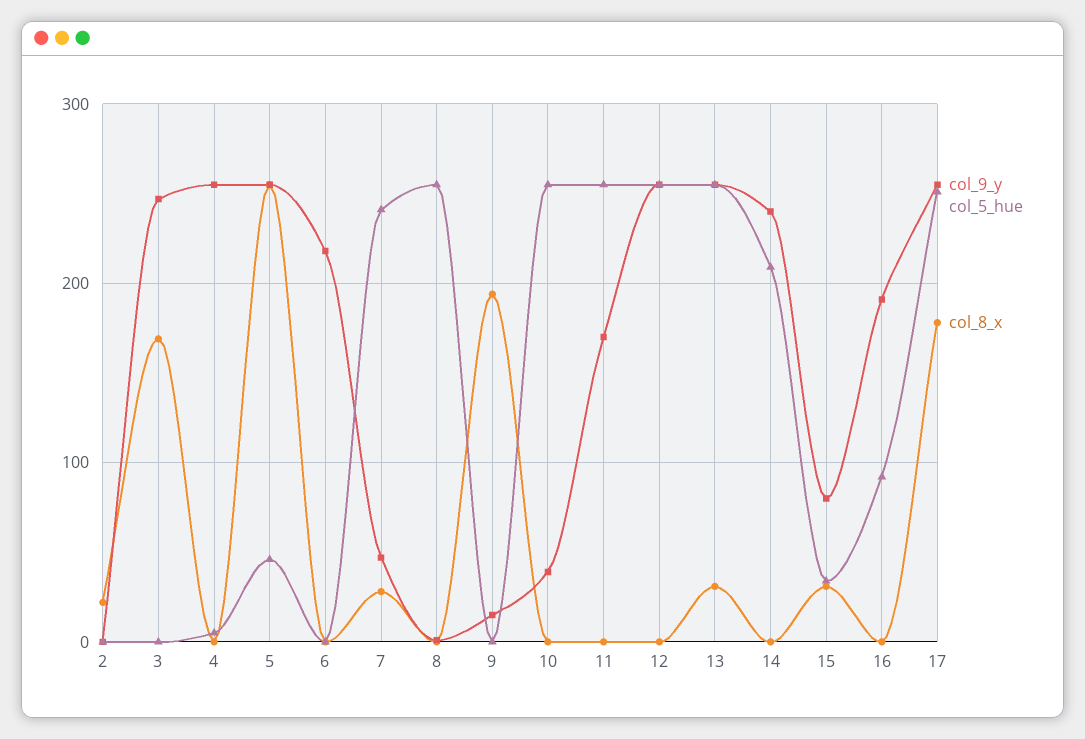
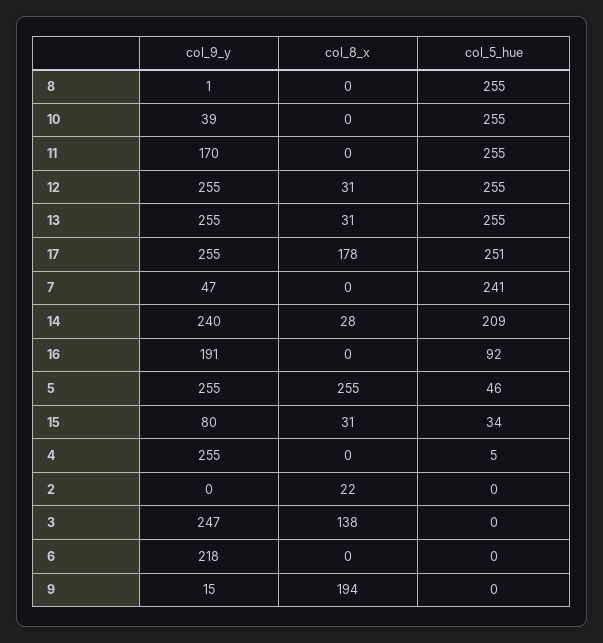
col_8_x, 3: 170 -> 138
col_8_x, 7: 30 -> 0
col_8_x, 12: 0 -> 31
col_8_x, 14: 0 -> 28

